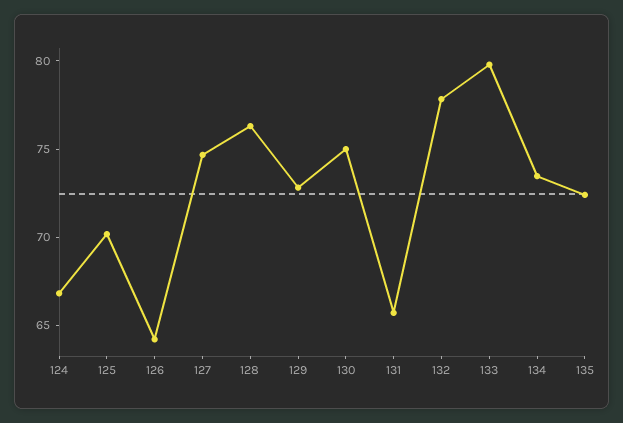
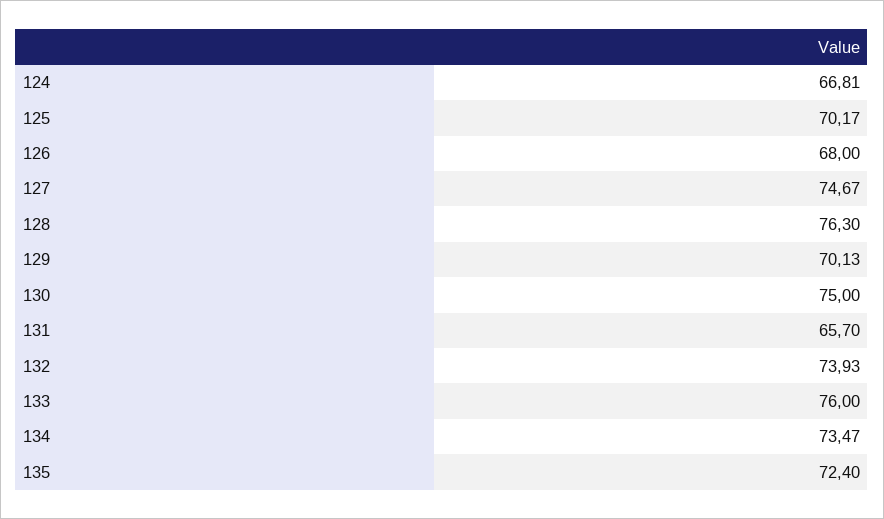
126: 64 -> 68
129: 73 -> 70.13
132: 78 -> 73.93
133: 80 -> 76

